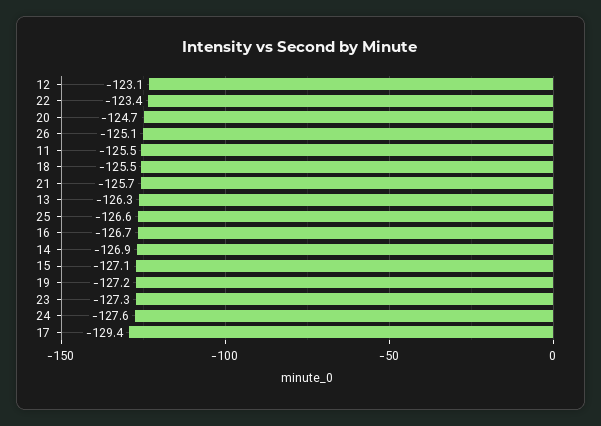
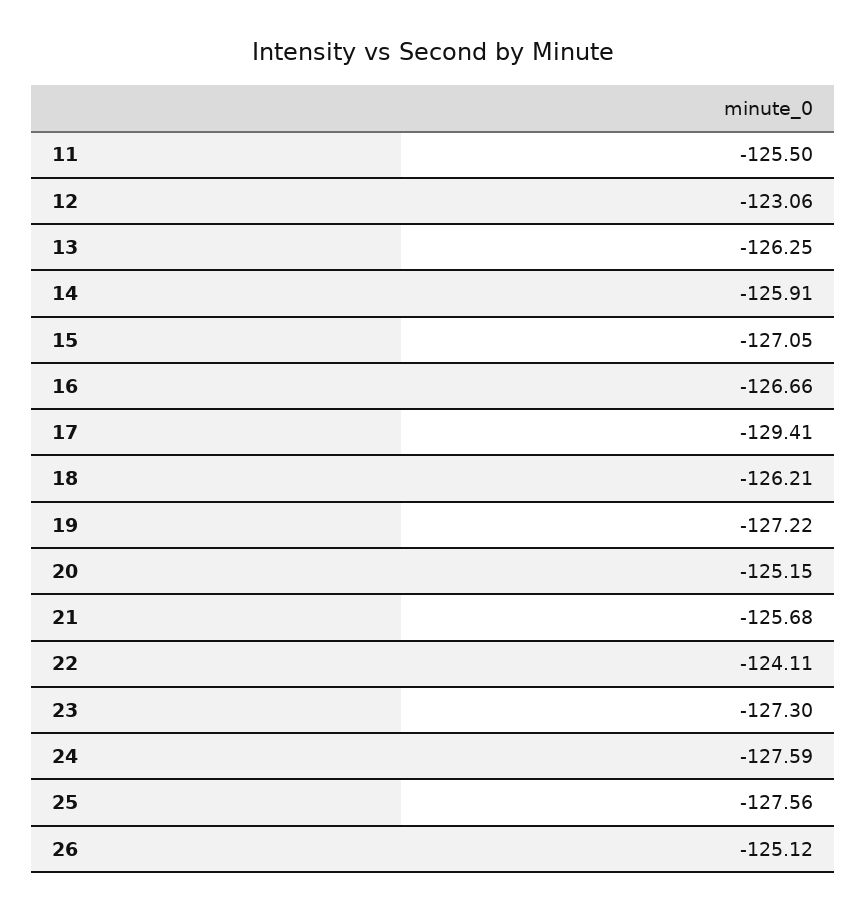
22: -123.4 -> -124.11
20: -124.7 -> -125.15
18: -125.5 -> -126.21
25: -126.6 -> -127.56
14: -126.9 -> -125.91

